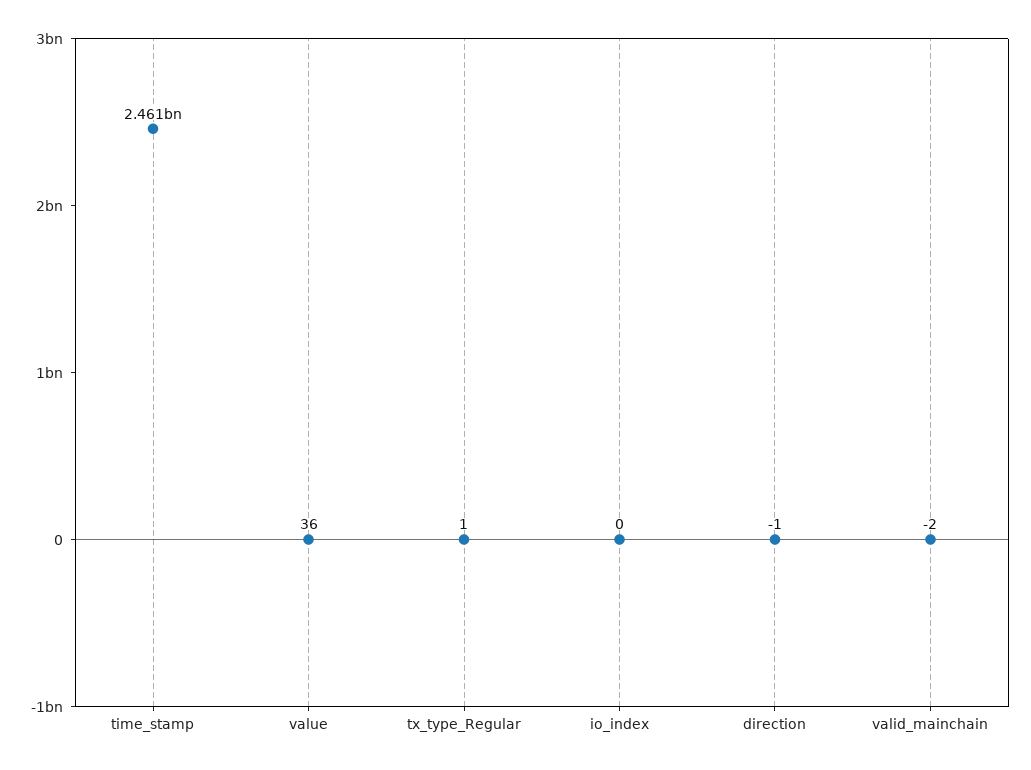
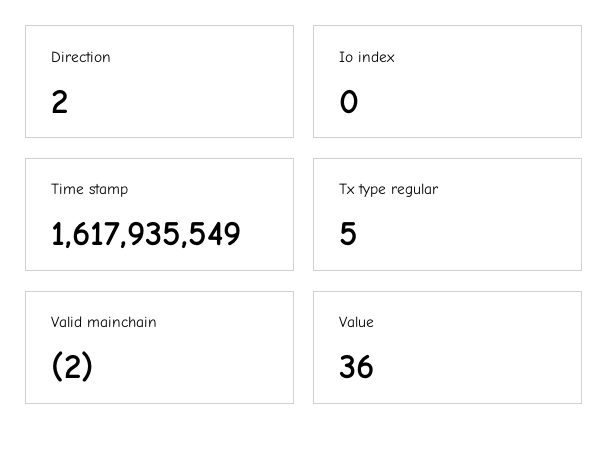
time_stamp: 2461000000 -> 1617935549
tx_type_Regular: 1 -> 5
direction: -1 -> 2

